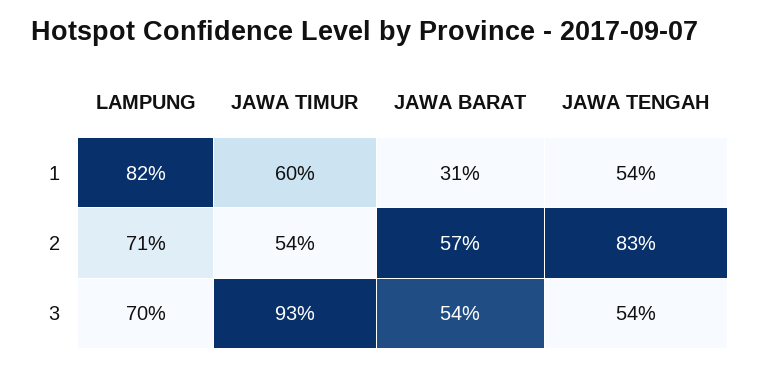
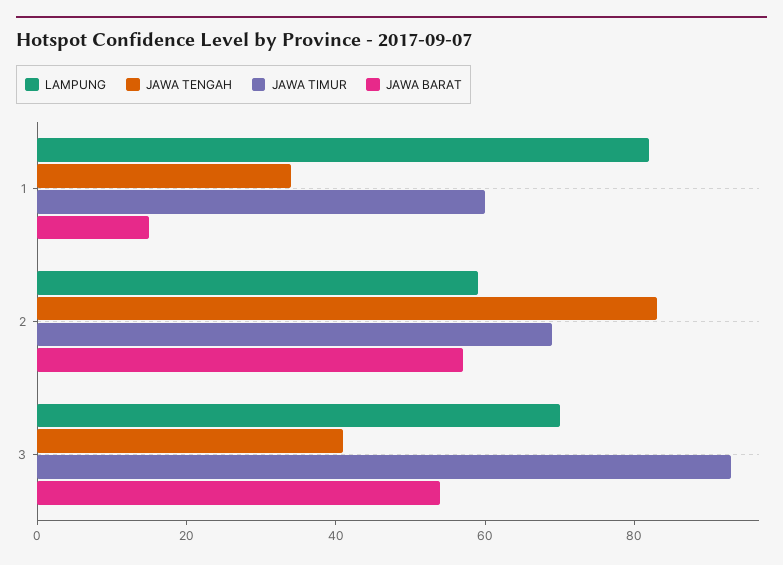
JAWA BARAT, 1: 31 -> 15
JAWA TENGAH, 1: 54 -> 35
LAMPUNG, 2: 71 -> 60
JAWA TIMUR, 2: 54 -> 70
JAWA TENGAH, 3: 54 -> 40

